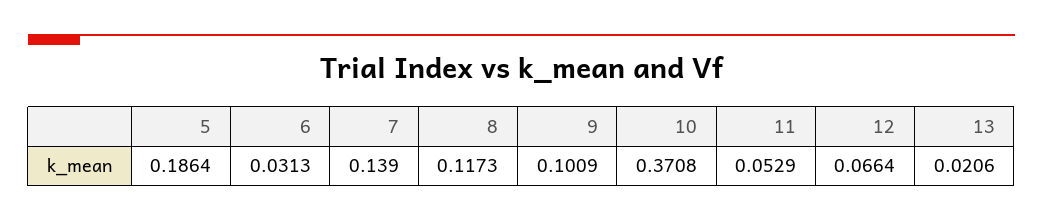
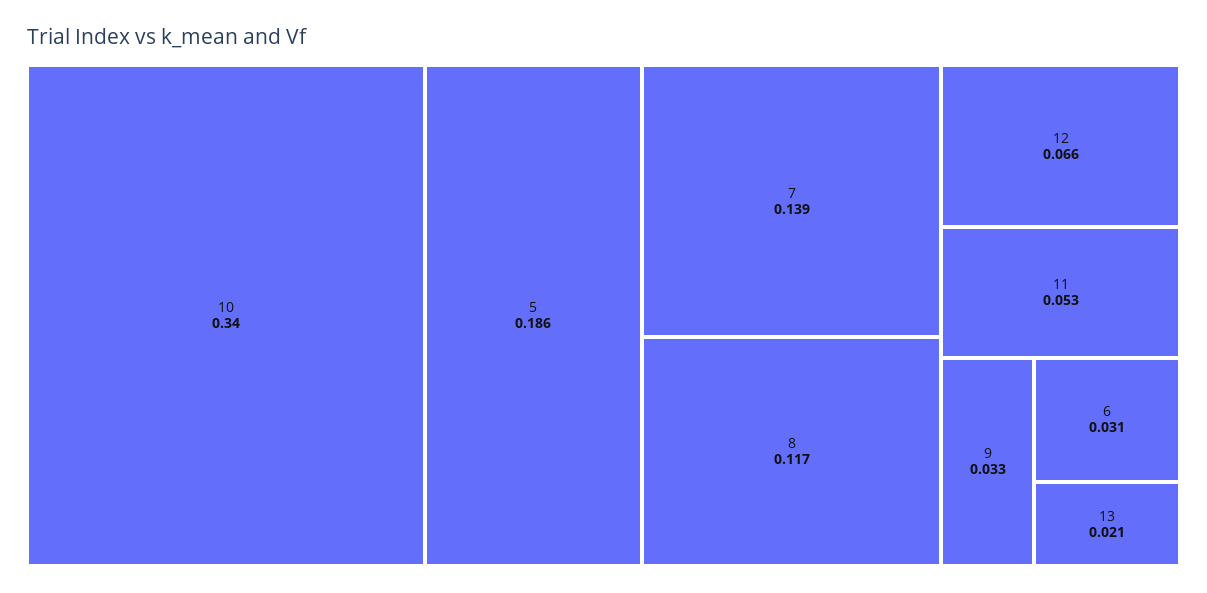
9: 0.1009 -> 0.033
10: 0.3708 -> 0.34

